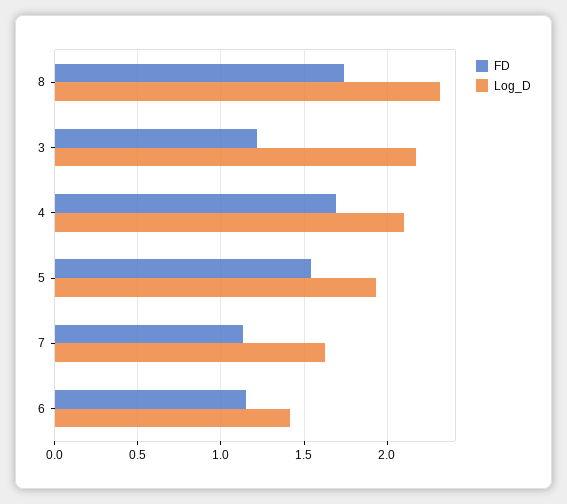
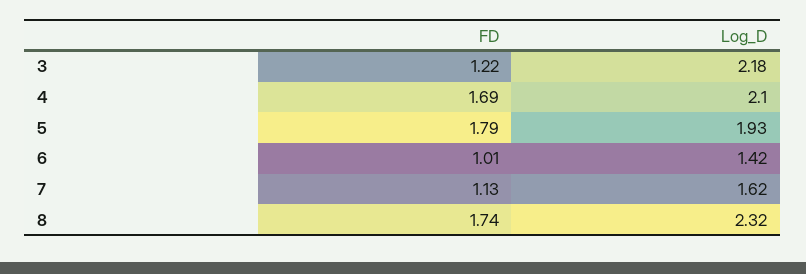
FD, 5: 1.55 -> 1.79
FD, 6: 1.15 -> 1.01

